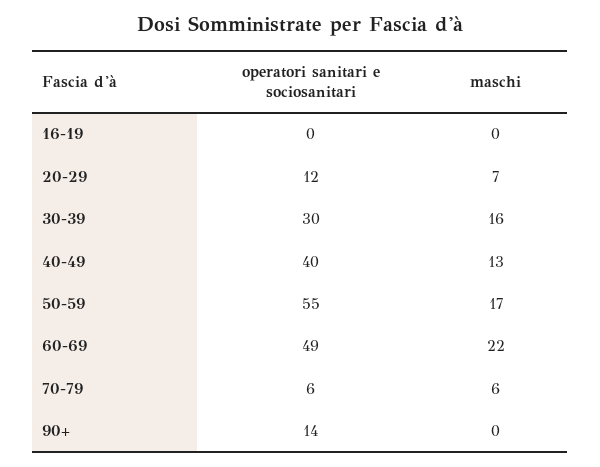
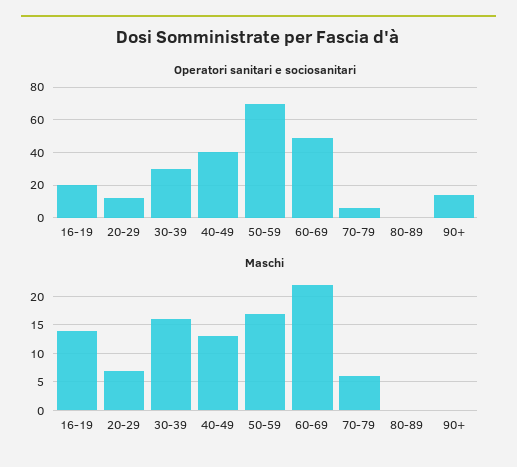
operatori sanitari e sociosanitari, 16-19: 0 -> 20
maschi, 16-19: 0 -> 15
operatori sanitari e sociosanitari, 50-59: 55 -> 70
operatori sanitari e sociosanitari, 80-89: none -> 0
maschi, 80-89: none -> 0

